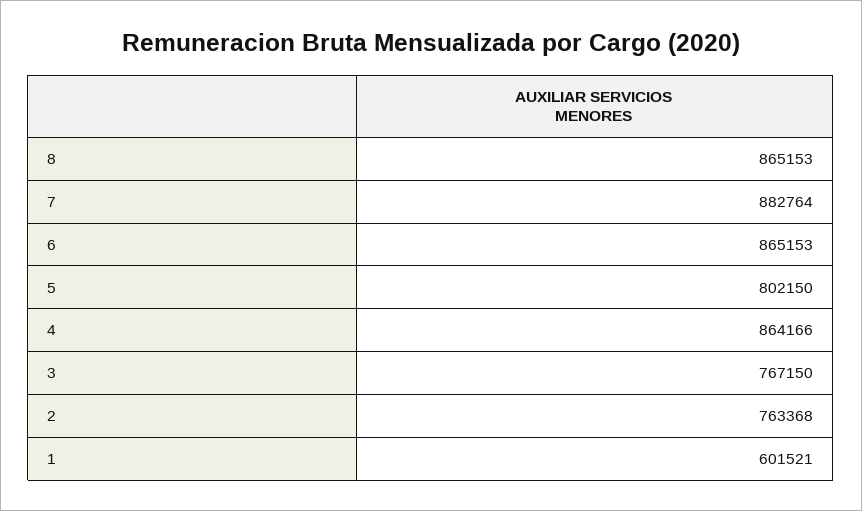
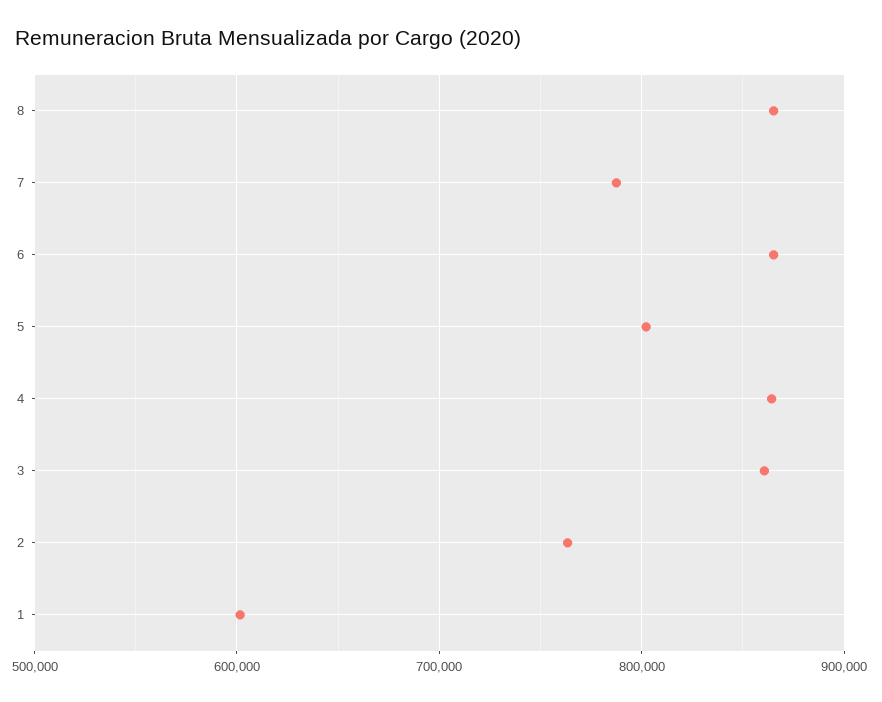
7: 882764 -> 790000
3: 767150 -> 860000

